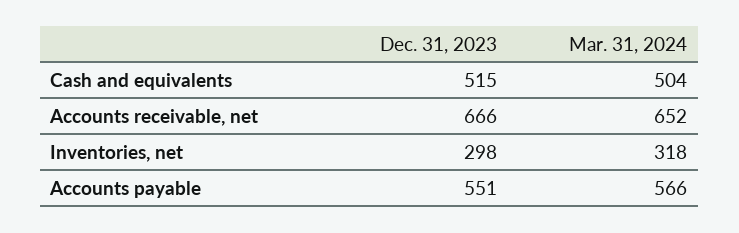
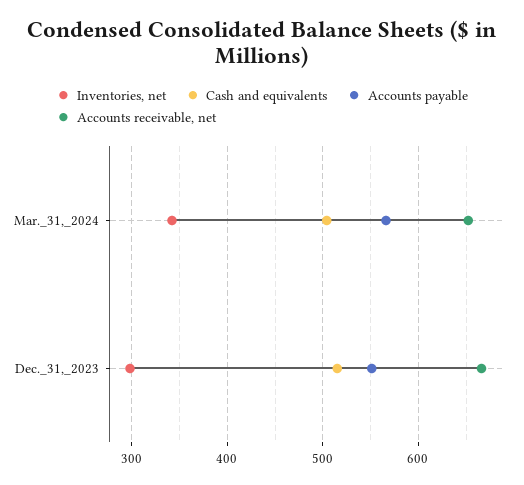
Inventories, net, Mar. 31, 2024: 318 -> 340

